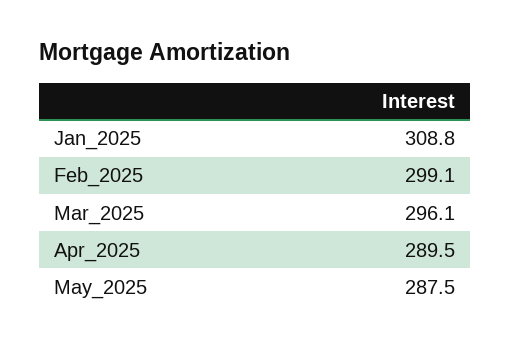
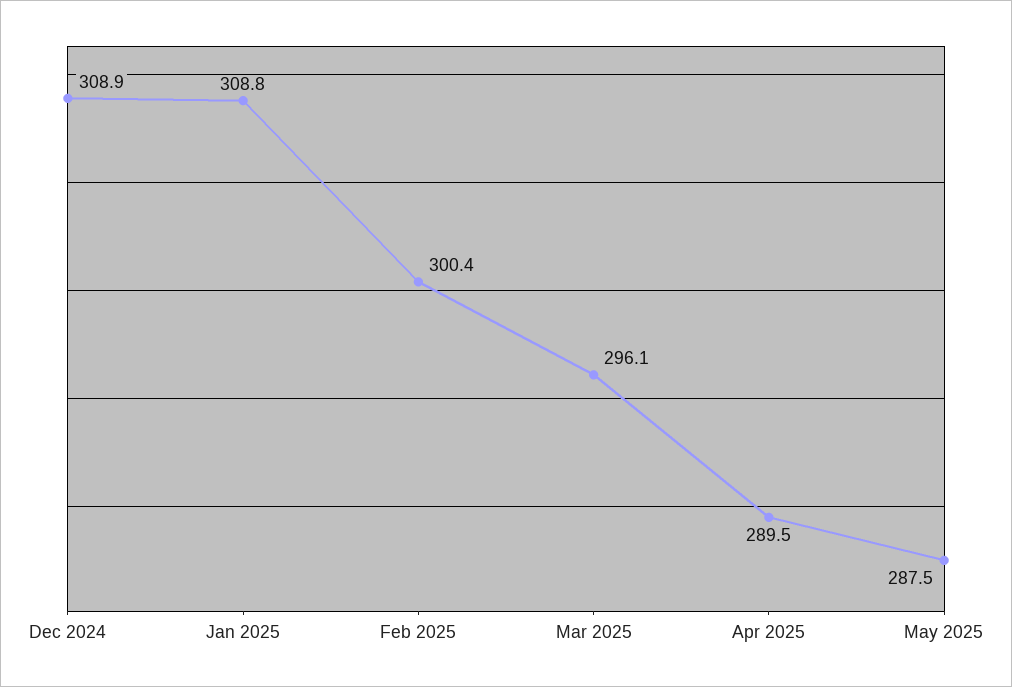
Feb_2025: 299.1 -> 300.4
Dec 2024: none -> 308.9

